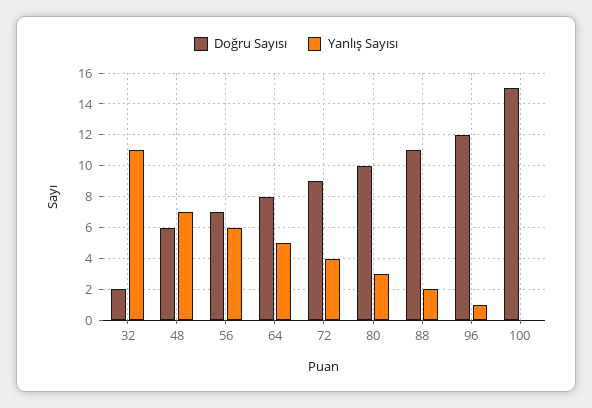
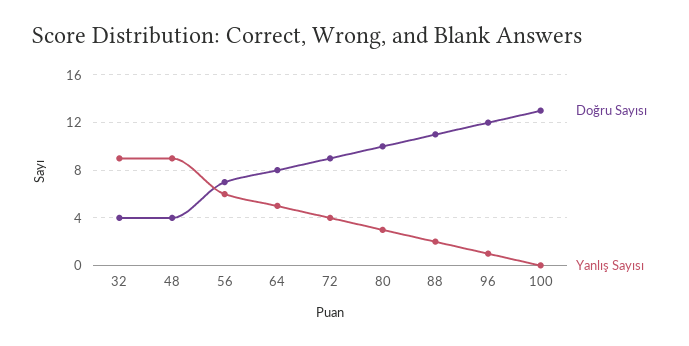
Doğru Sayısı, 32: 2 -> 4
Yanlış Sayısı, 32: 11 -> 9
Doğru Sayısı, 48: 6 -> 4
Yanlış Sayısı, 48: 7 -> 9
Doğru Sayısı, 100: 15 -> 13

